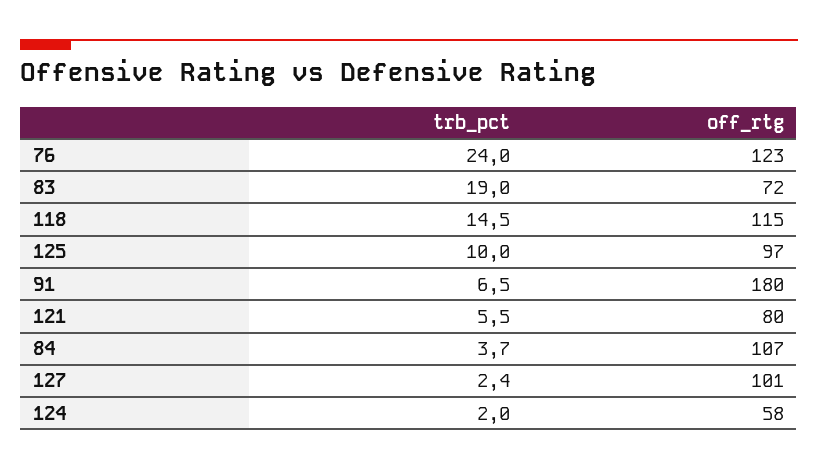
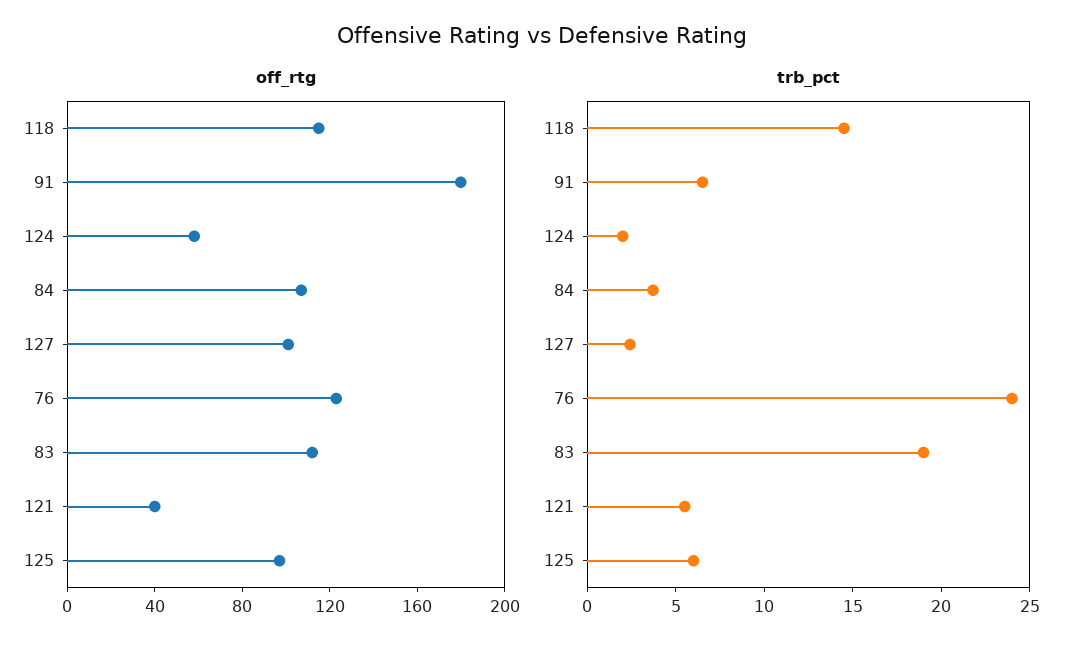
off_rtg, 83: 72 -> 110
trb_pct, 125: 10 -> 6
off_rtg, 121: 80 -> 40

